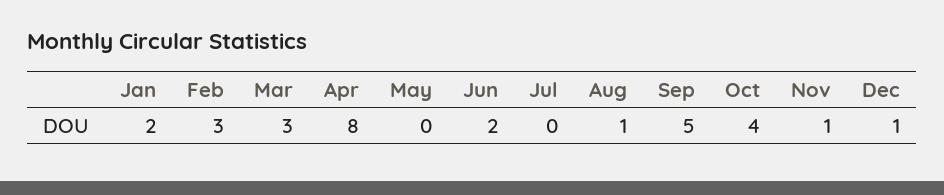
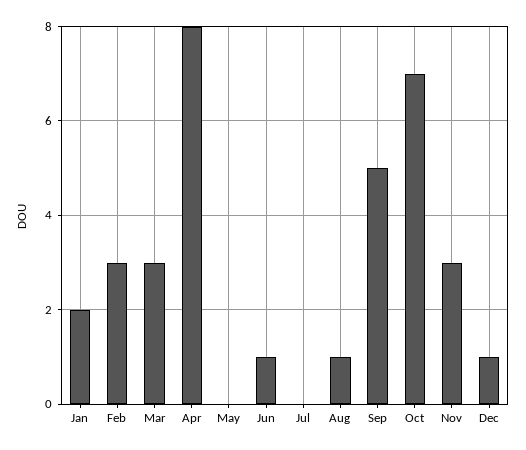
Jun: 2 -> 1
Oct: 4 -> 7
Nov: 1 -> 3

